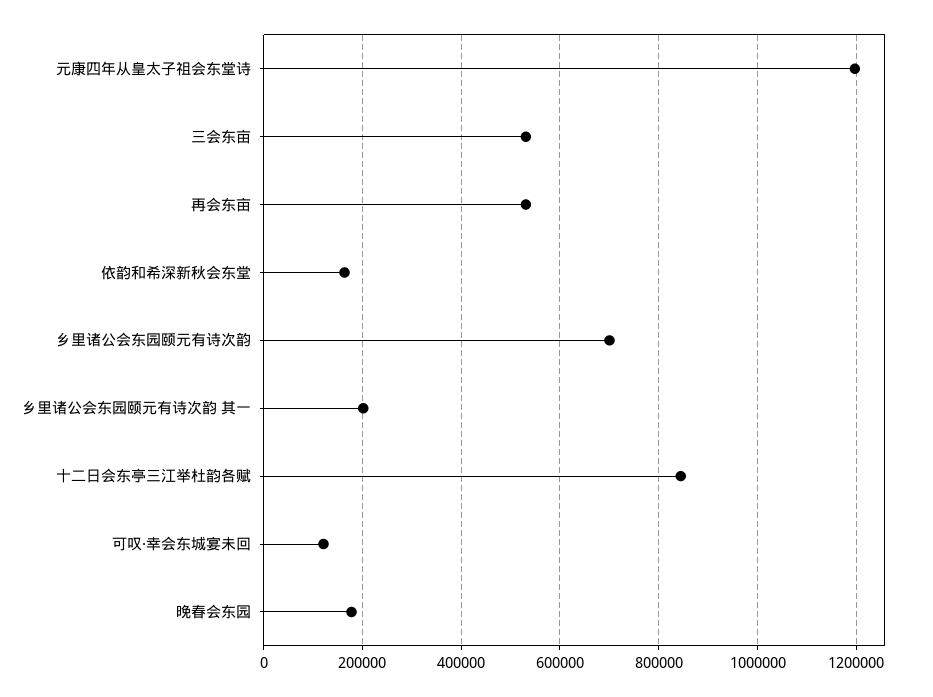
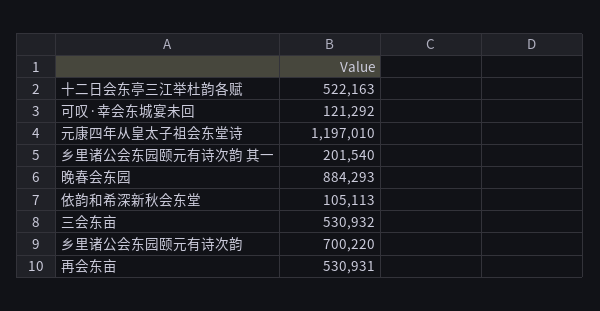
依韵和希深新秋会东堂: 160000 -> 105113
十二日会东亭三江举杜韵各赋: 840000 -> 522163
晚春会东园: 180000 -> 884293

